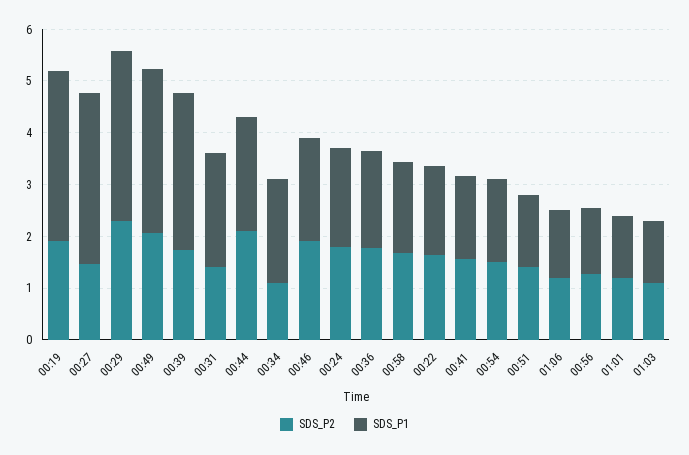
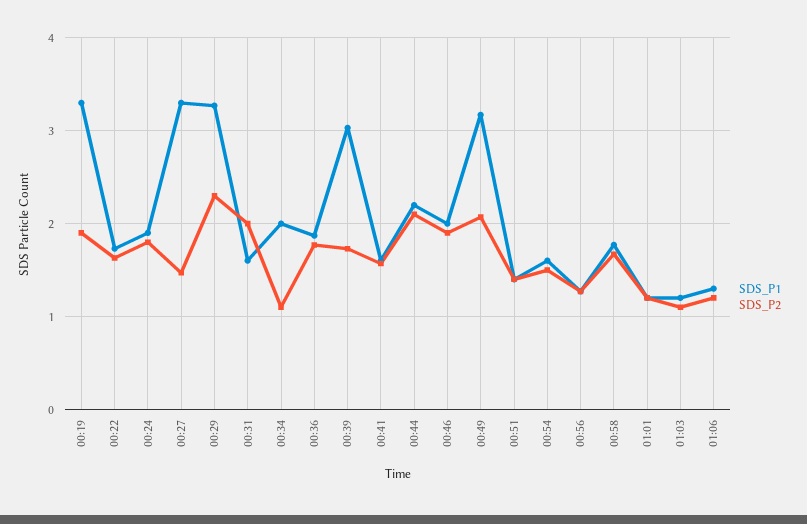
SDS_P2, 00:31: 1.4 -> 2
SDS_P1, 00:31: 2.2 -> 1.6

